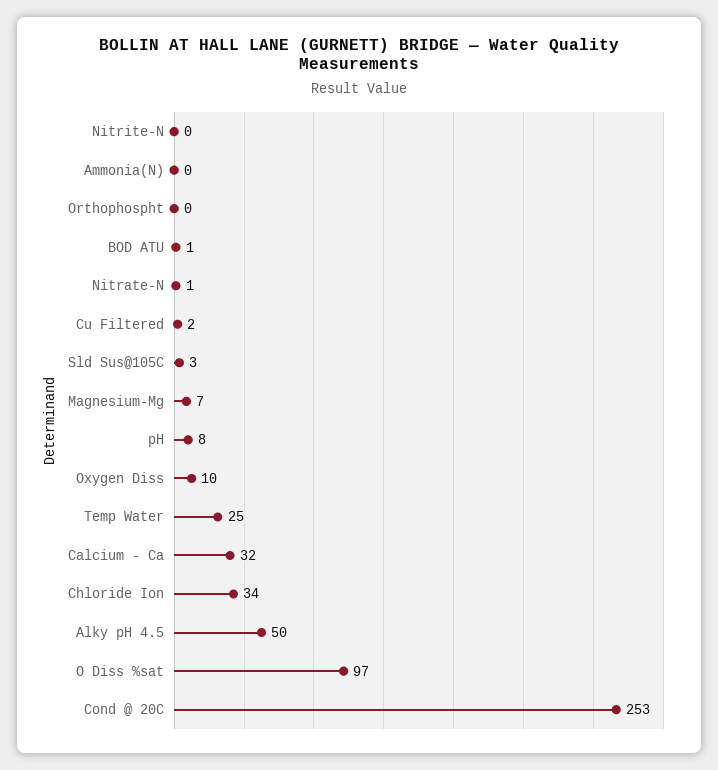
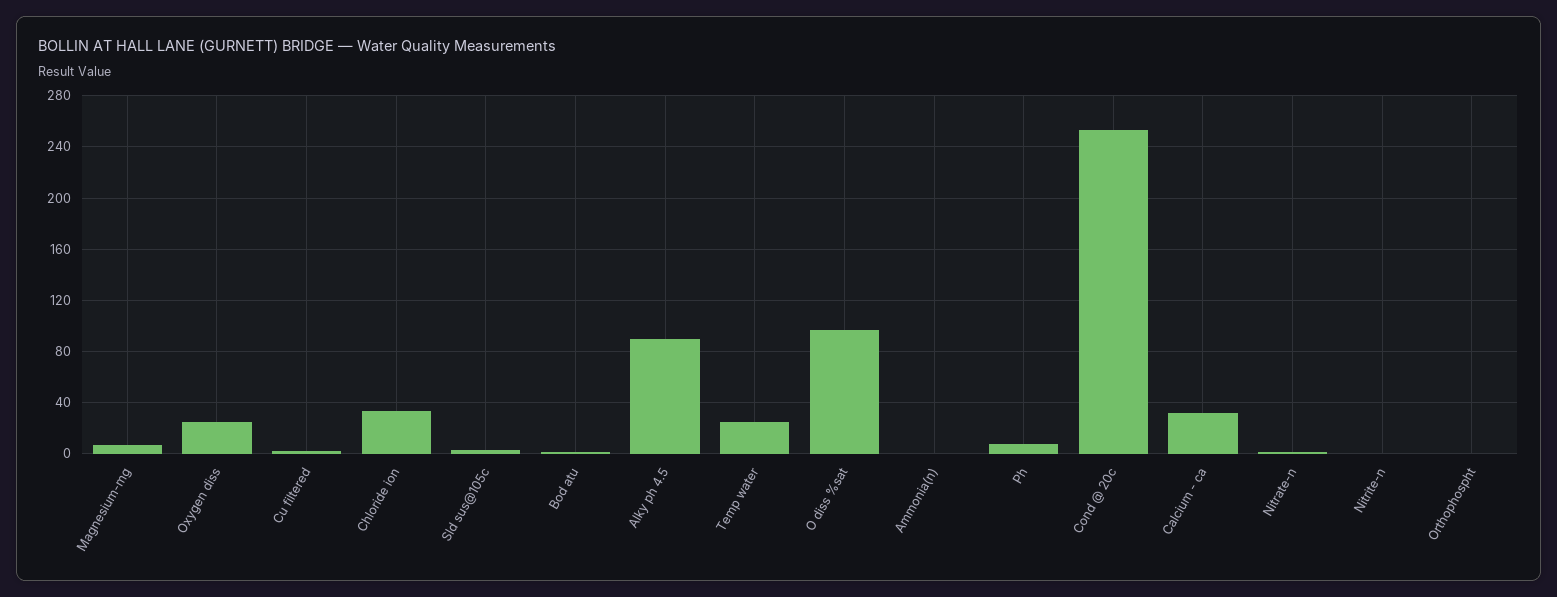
Oxygen Diss: 10 -> 25
Alky pH 4.5: 50 -> 90

